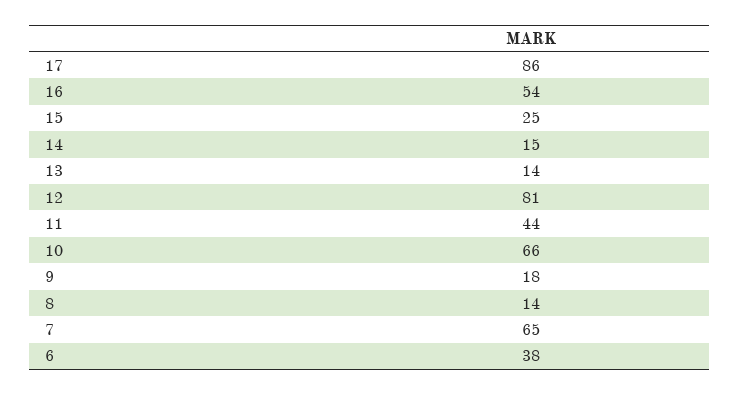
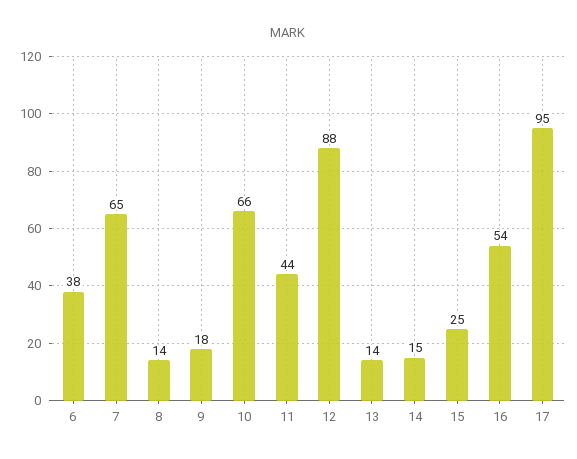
17: 86 -> 95
12: 81 -> 88

